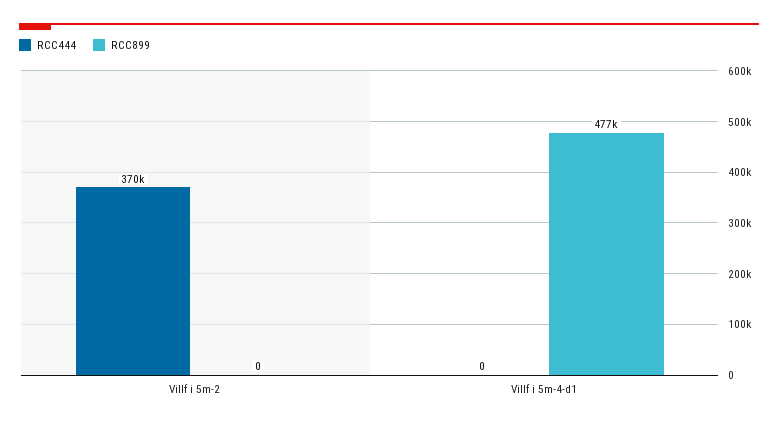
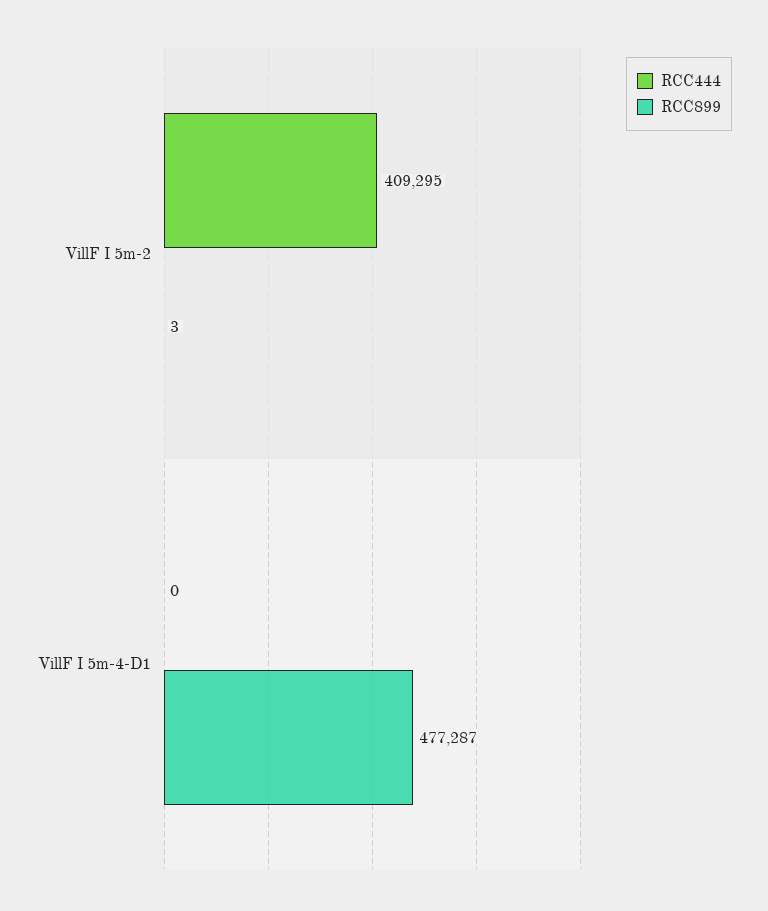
RCC444, Villf i 5m-2: 370000 -> 409295
RCC899, Villf i 5m-2: 0 -> 3

